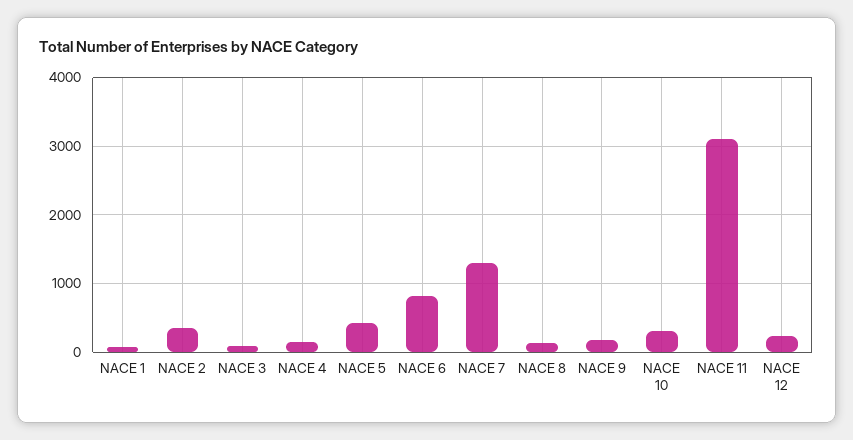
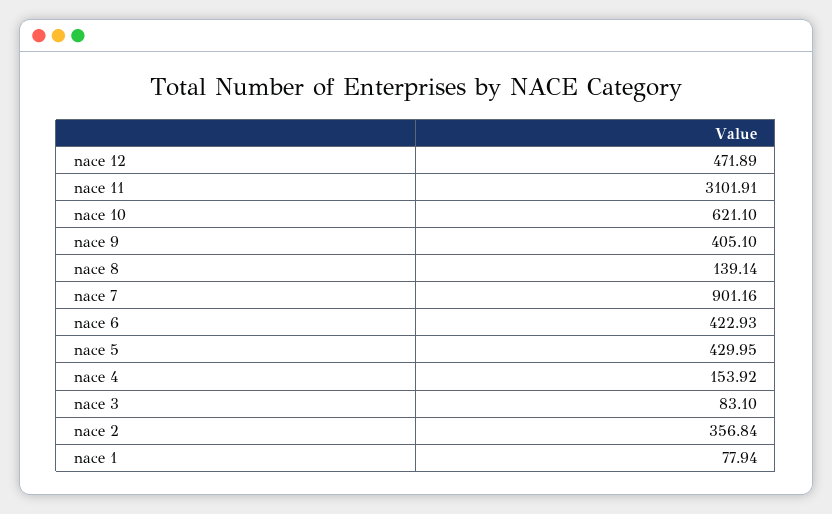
NACE 6: 800 -> 422.93
NACE 7: 1300 -> 901.16
NACE 9: 200 -> 405.1
NACE 10: 300 -> 621.1
NACE 12: 200 -> 471.89

